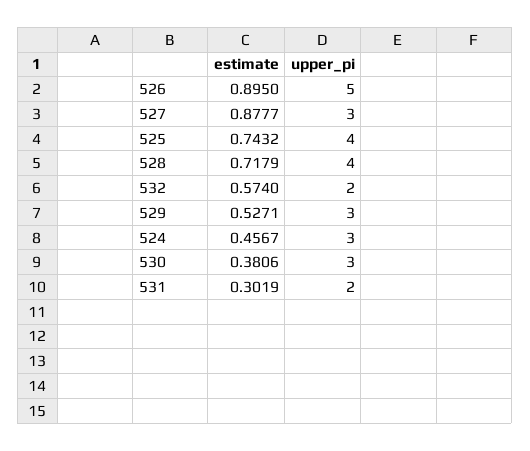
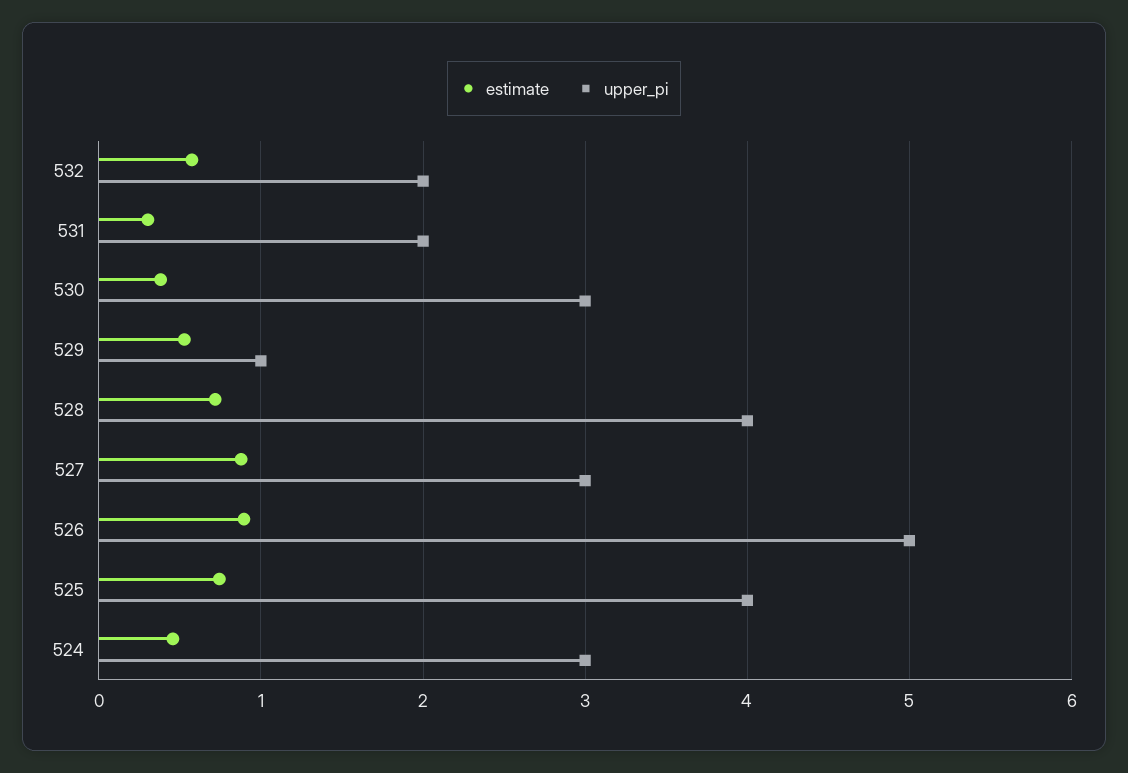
upper_pi, 529: 3 -> 1

